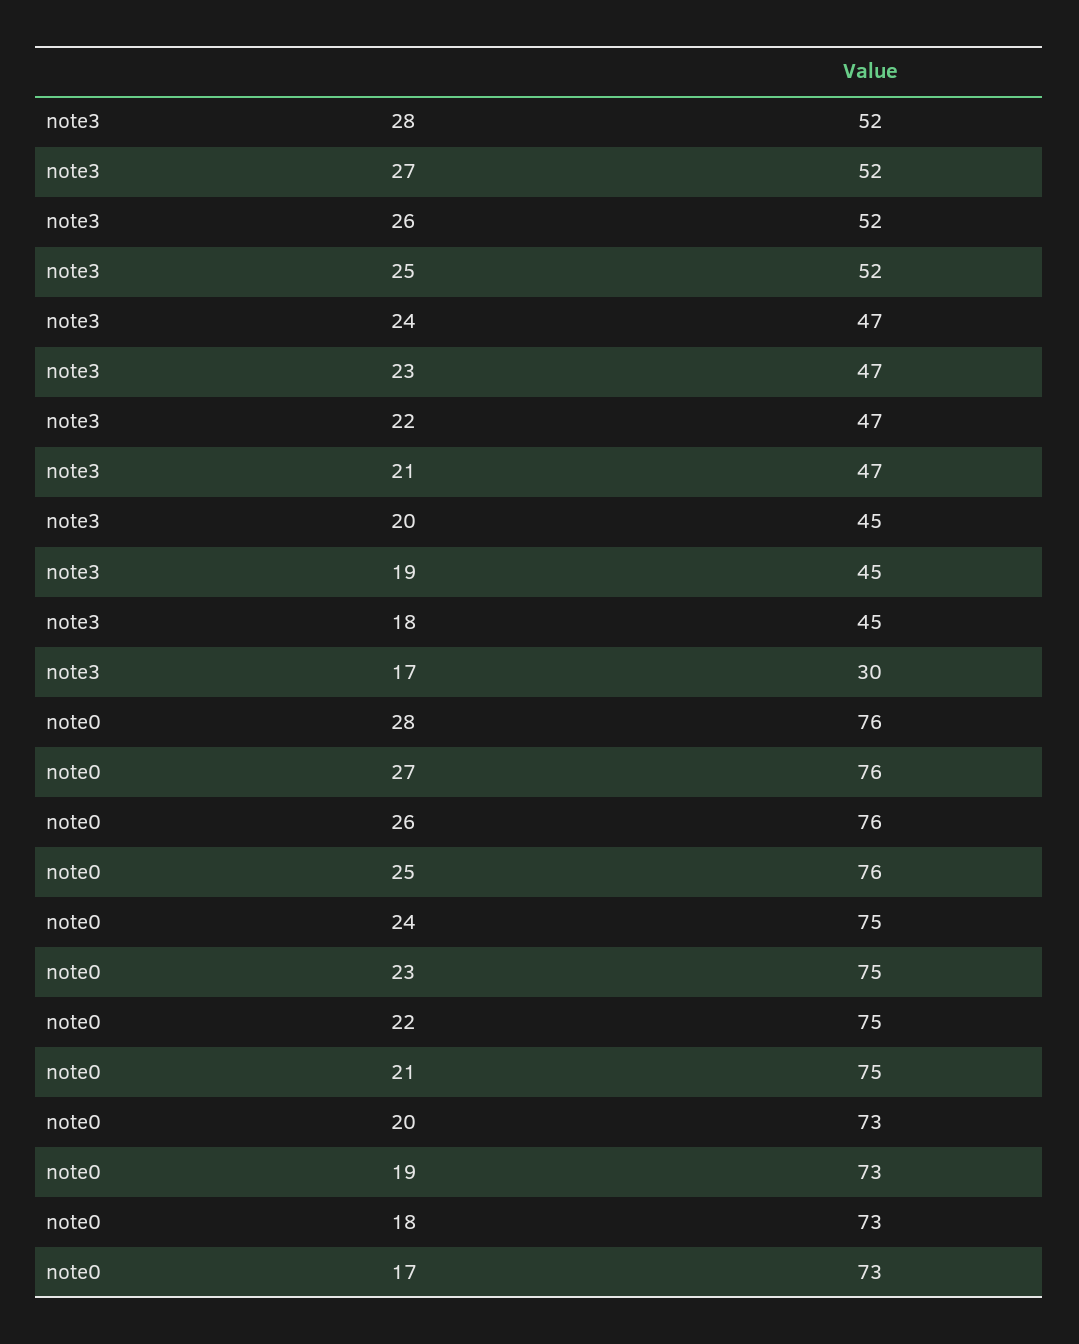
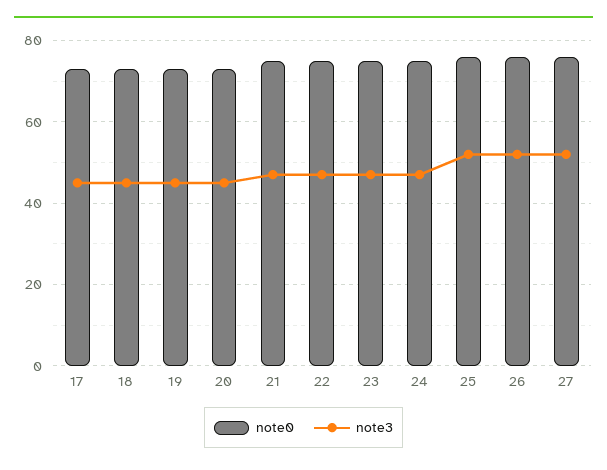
note3, 28: 52 -> none
note3, 17: 30 -> 45
note0, 28: 76 -> none

